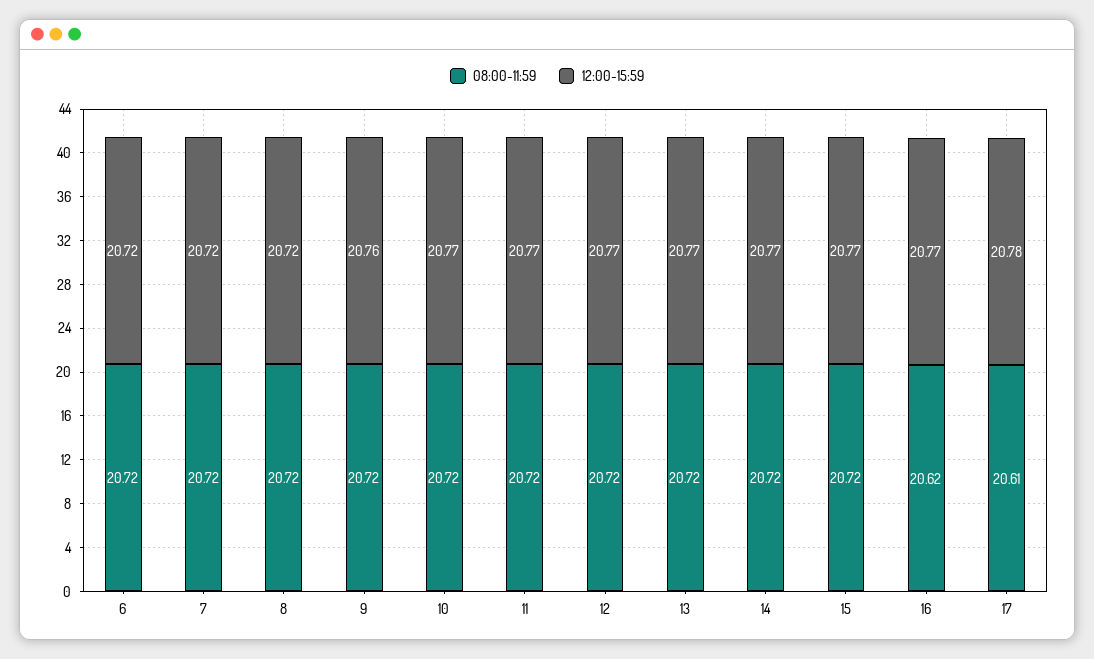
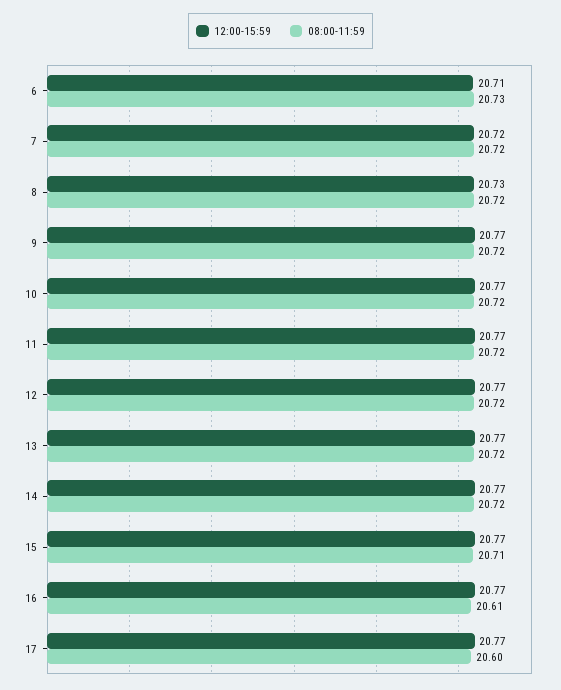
08:00-11:59, 6: 20.72 -> 20.73
12:00-15:59, 6: 20.72 -> 20.71
12:00-15:59, 8: 20.72 -> 20.73
12:00-15:59, 9: 20.76 -> 20.77
08:00-11:59, 15: 20.72 -> 20.71
08:00-11:59, 16: 20.62 -> 20.61
08:00-11:59, 17: 20.61 -> 20.6
12:00-15:59, 17: 20.78 -> 20.77

